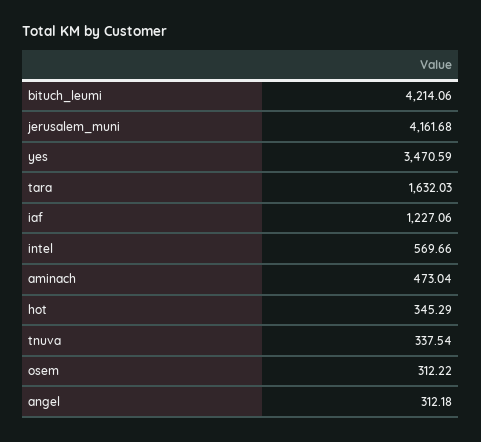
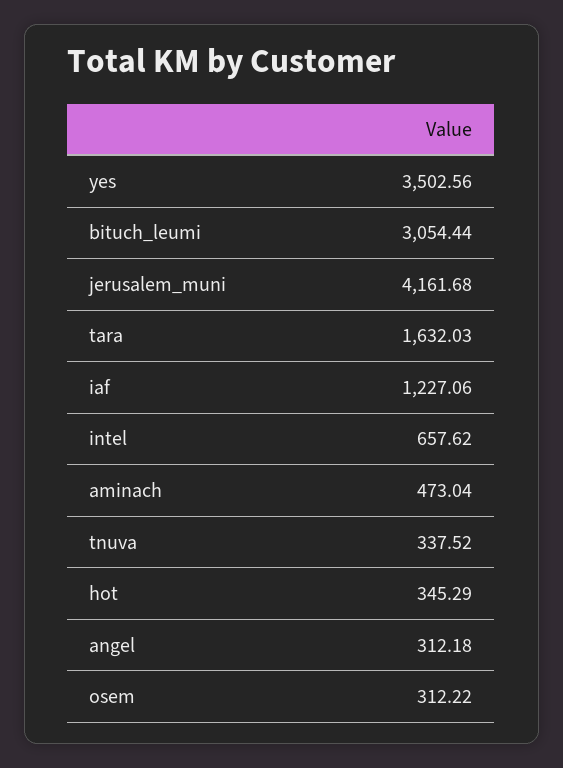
bituch_leumi: 4214.06 -> 3054.44
yes: 3470.59 -> 3502.56
intel: 569.66 -> 657.62
tnuva: 337.54 -> 337.52

